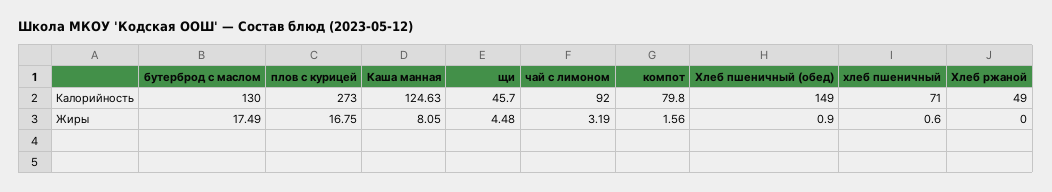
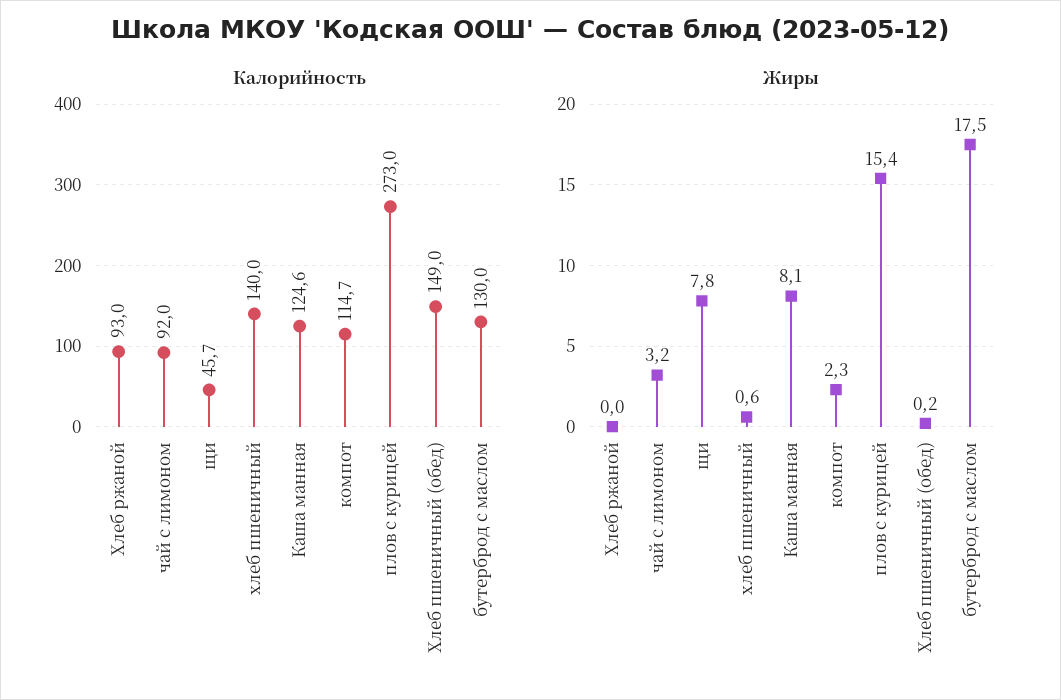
Калорийность, компот: 79.8 -> 114.7
Калорийность, хлеб пшеничный: 71 -> 140
Калорийность, Хлеб ржаной: 49 -> 93
Жиры, плов с курицей: 16.75 -> 15.4
Жиры, щи: 4.48 -> 7.8
Жиры, компот: 1.56 -> 2.3
Жиры, Хлеб пшеничный (обед): 0.9 -> 0.2

